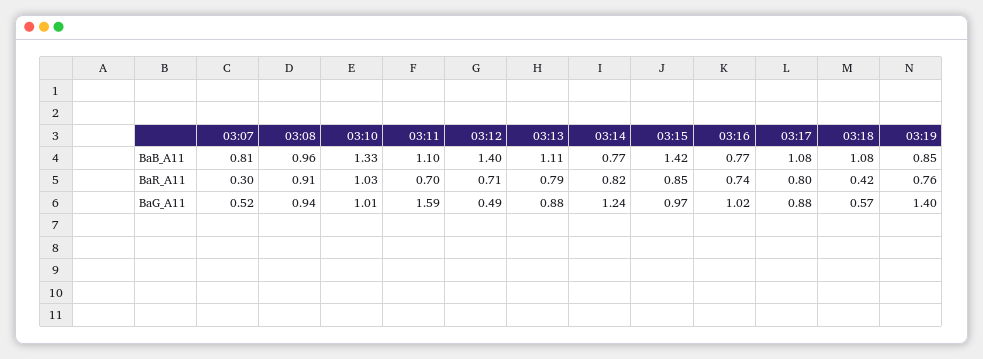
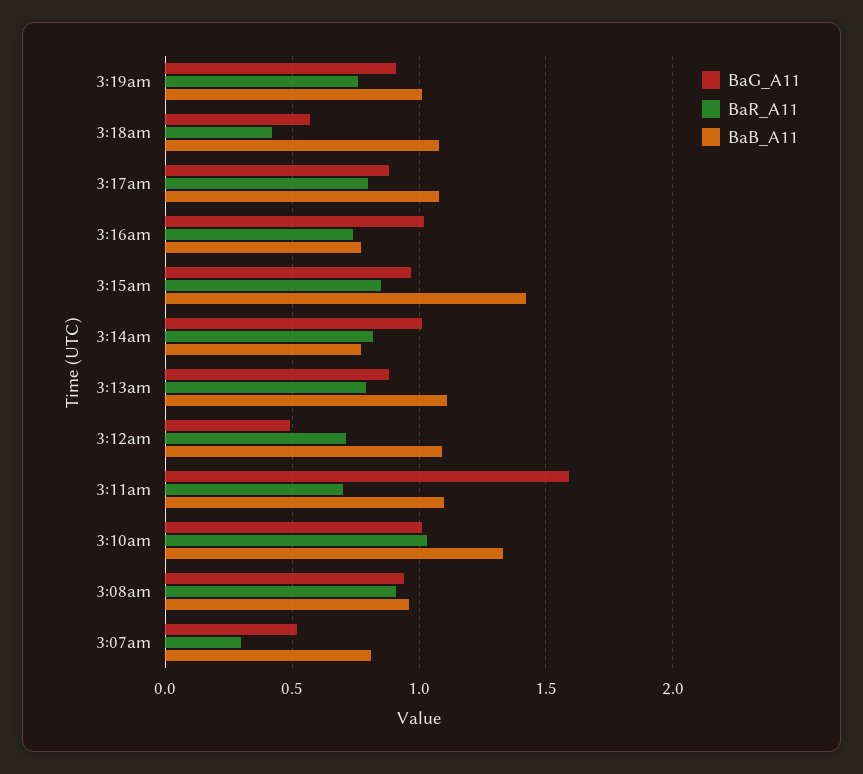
BaB_A11, 03:12: 1.4 -> 1.1
BaB_A11, 03:19: 0.85 -> 1
BaG_A11, 03:14: 1.24 -> 1
BaG_A11, 03:19: 1.4 -> 0.9

